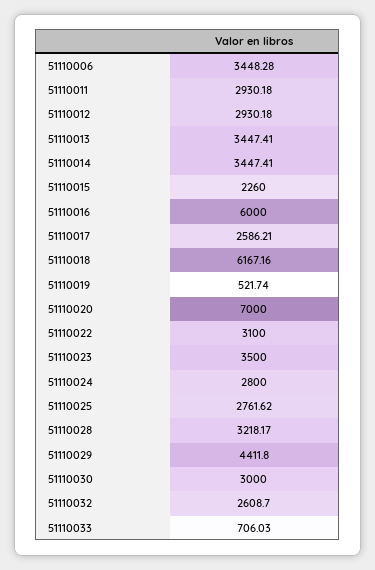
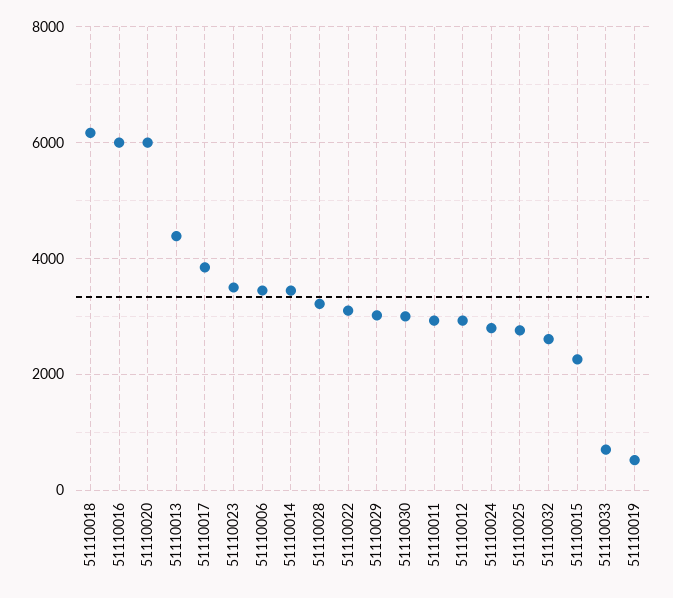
51110013: 3447.41 -> 4400
51110017: 2586.21 -> 3800
51110020: 7000 -> 6000
51110029: 4411.8 -> 3000

